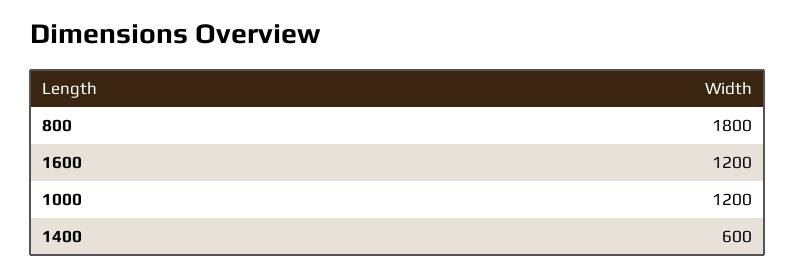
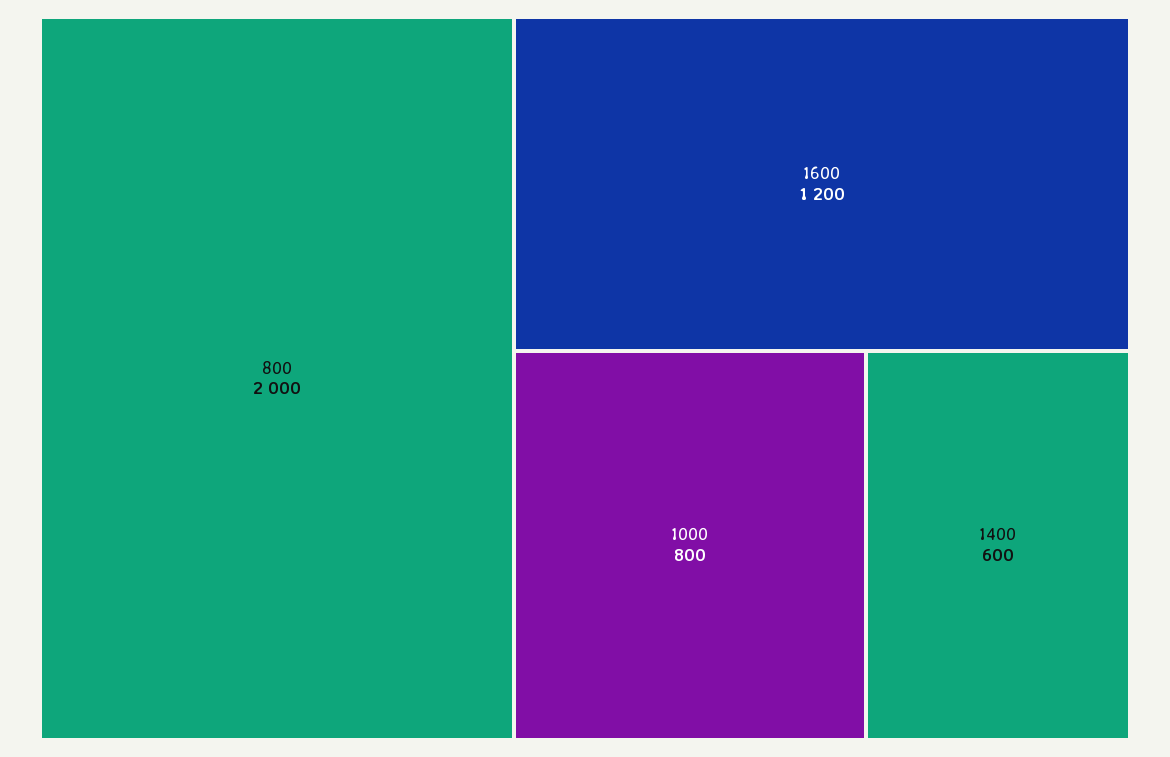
800: 1800 -> 2000
1000: 1200 -> 800

